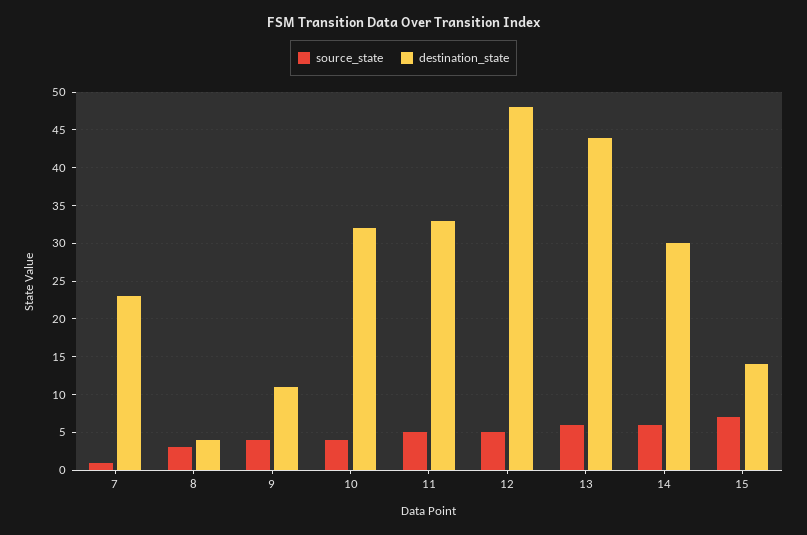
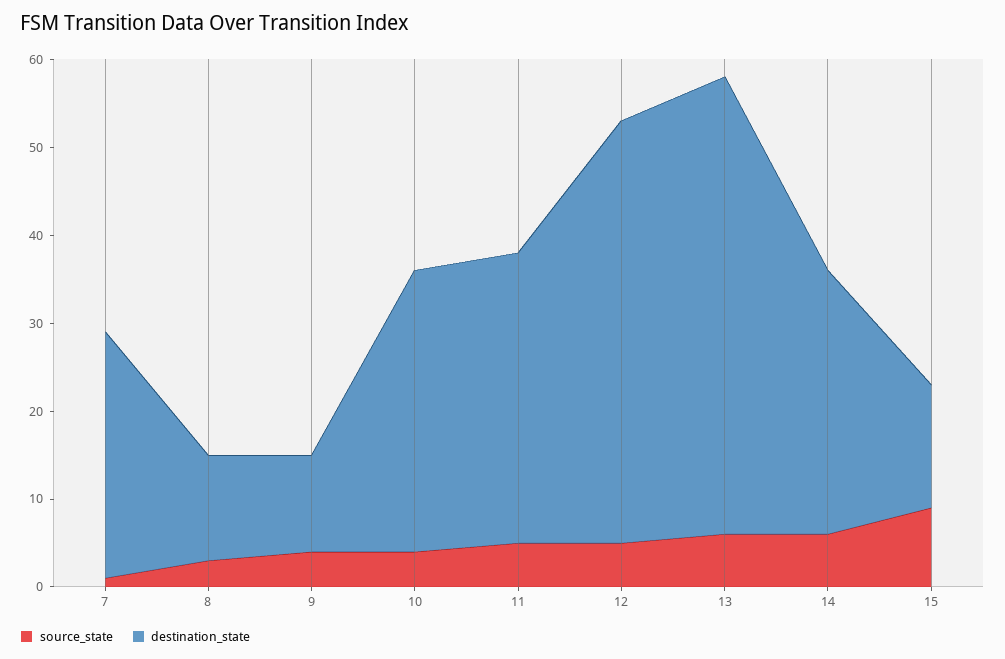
destination_state, 7: 23 -> 28
destination_state, 8: 4 -> 12
destination_state, 13: 44 -> 52
source_state, 15: 7 -> 9

